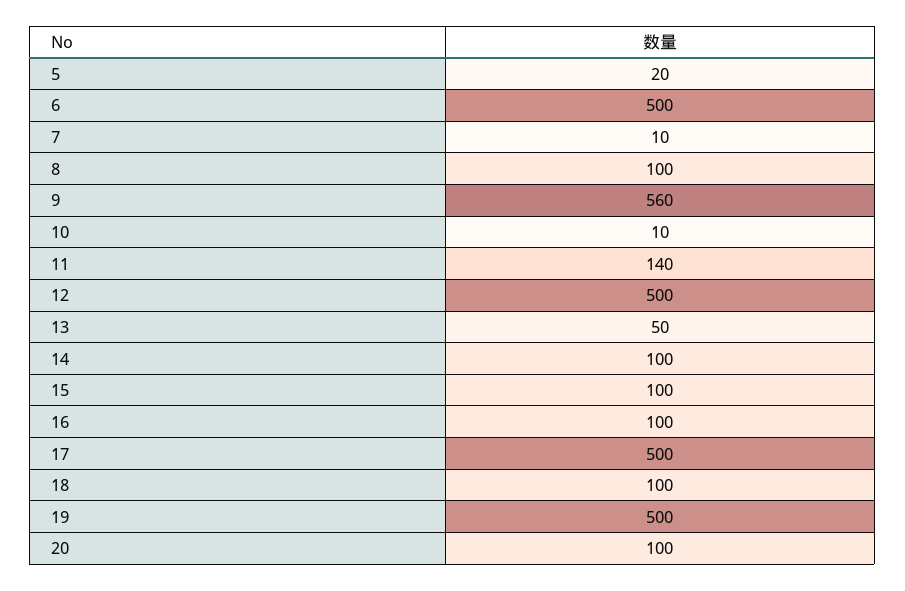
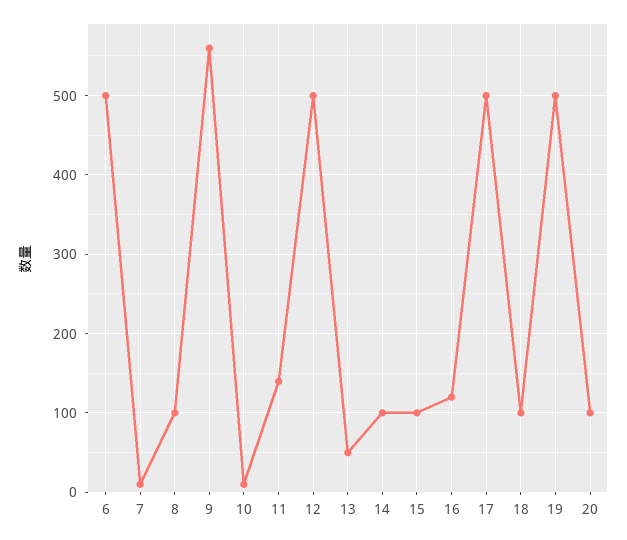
5: 20 -> none
16: 100 -> 120

